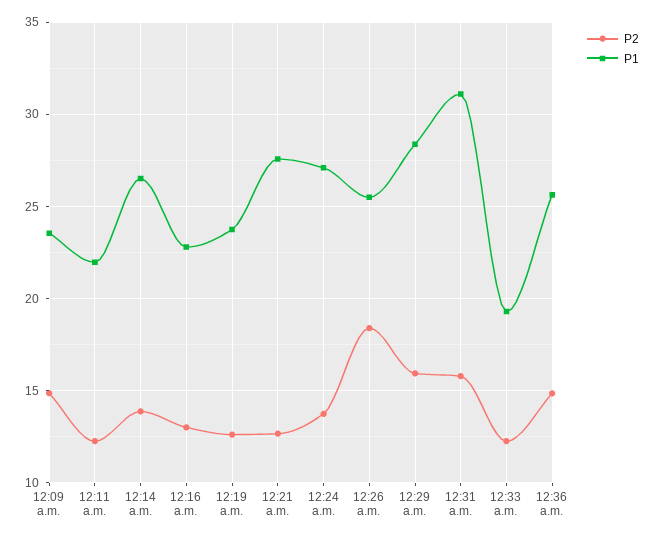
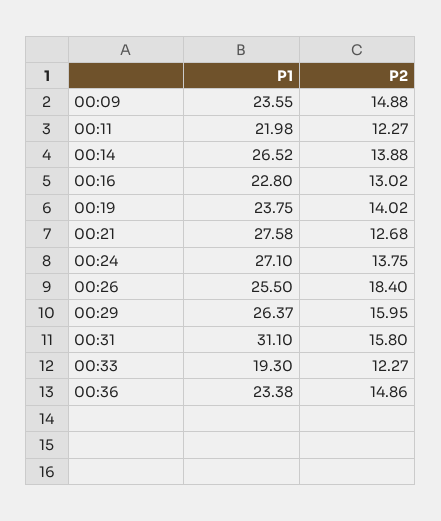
P2, 12:19 a.m.: 12.5 -> 14.02
P1, 12:29 a.m.: 28.5 -> 26.37
P1, 12:36 a.m.: 25.5 -> 23.38

